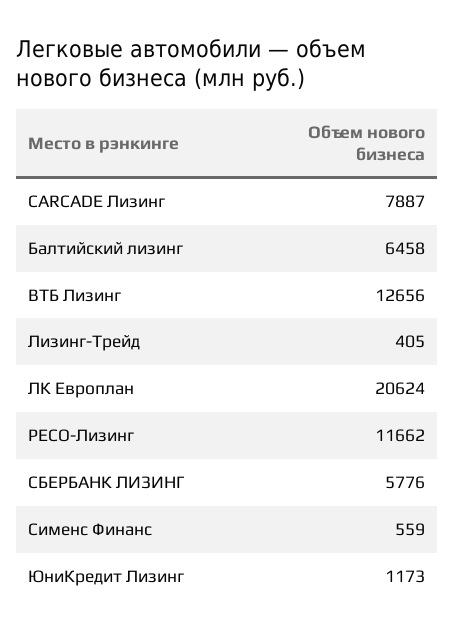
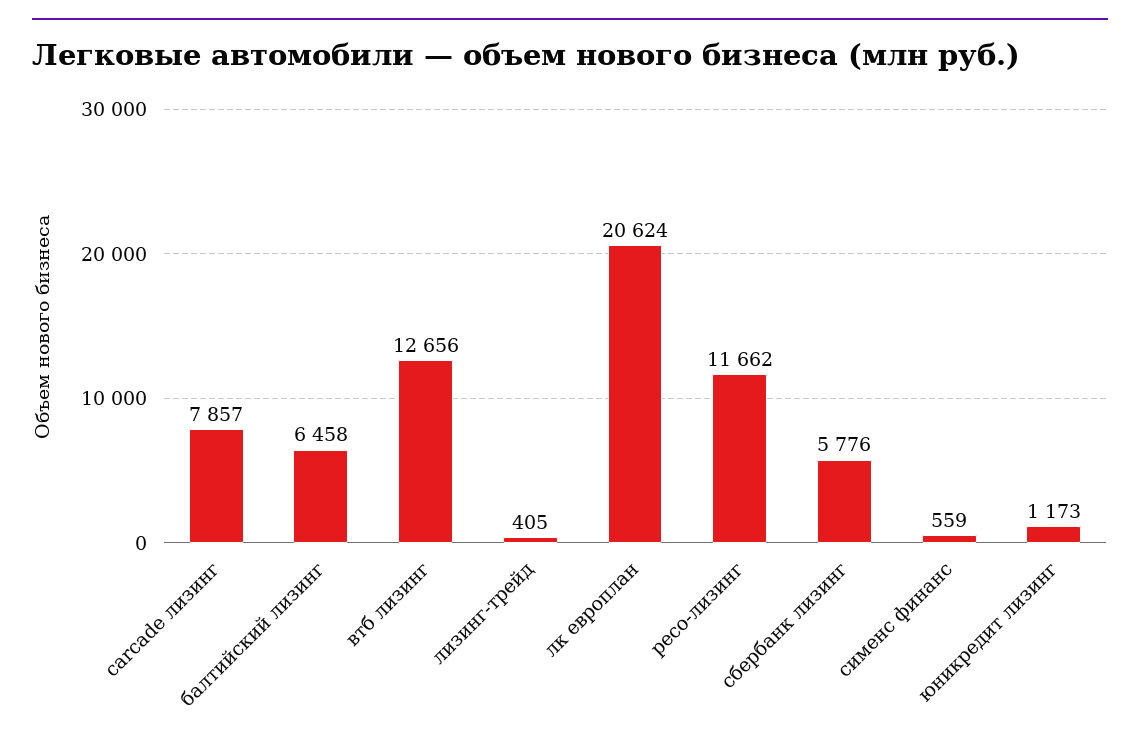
CARCADE Лизинг: 7887 -> 7857

